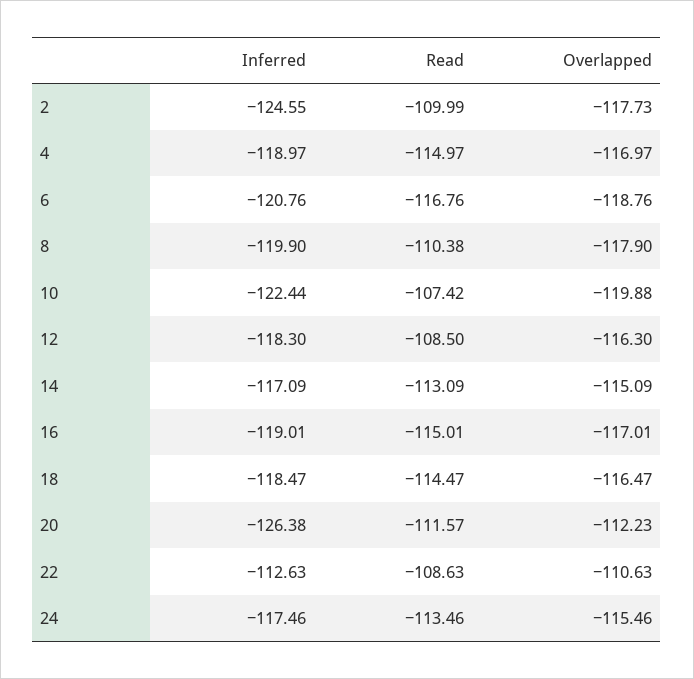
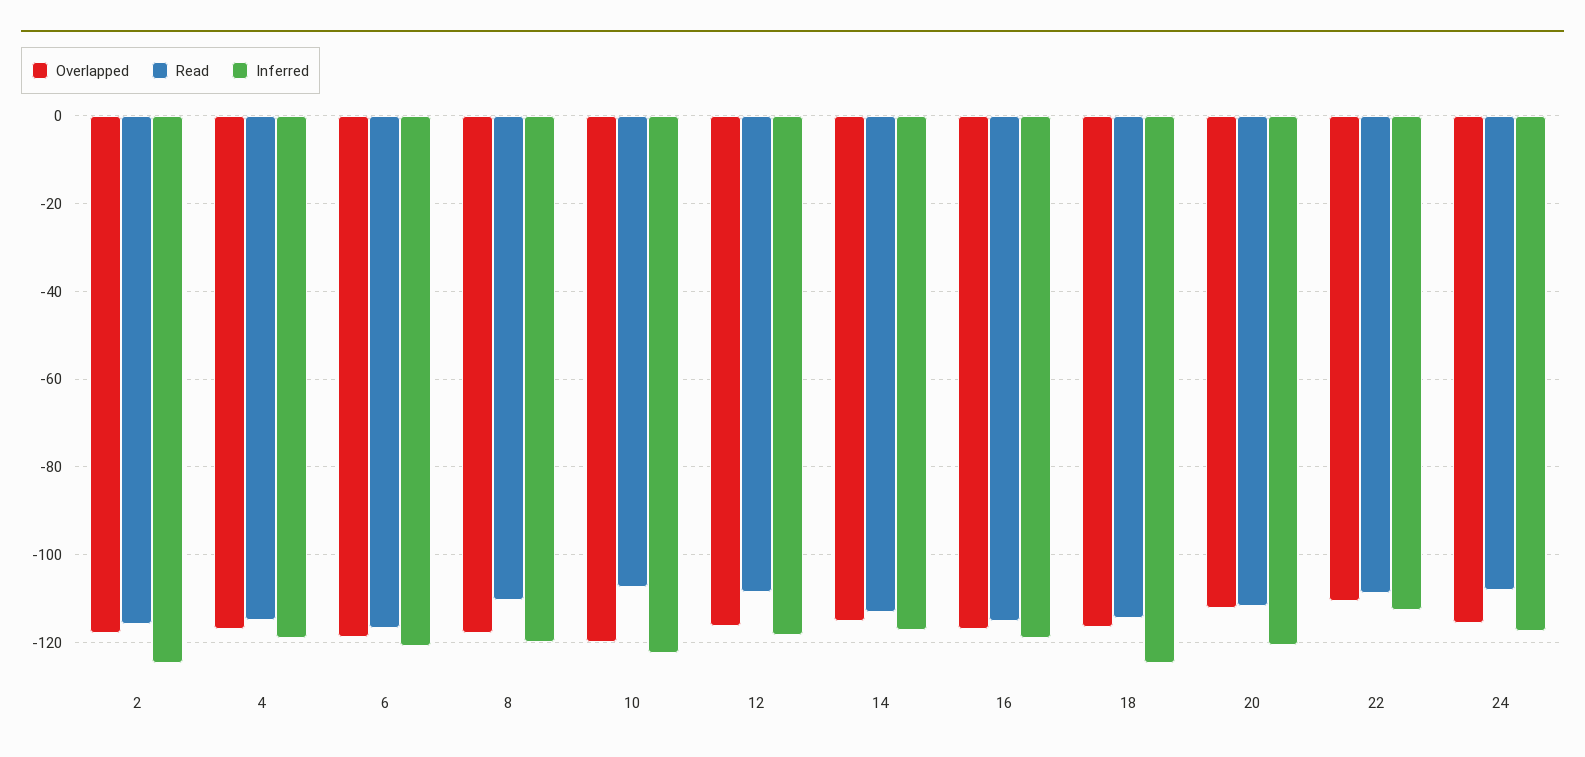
Read, 2: -109.99 -> -116
Inferred, 18: -118.47 -> -124
Inferred, 20: -126.38 -> -120
Read, 24: -113.46 -> -108

